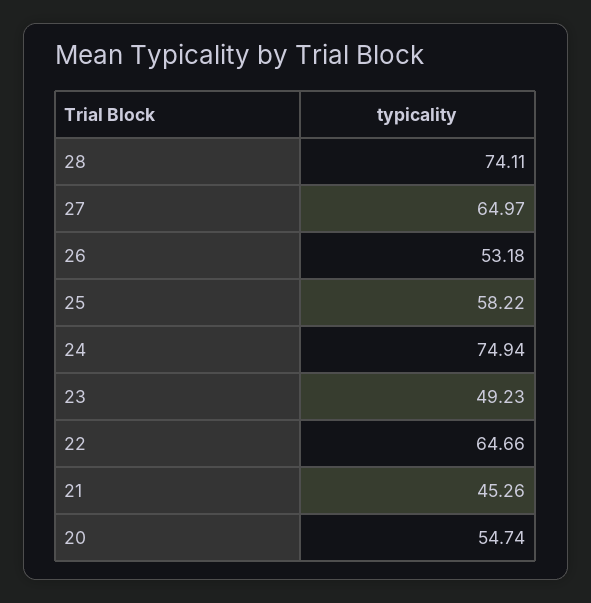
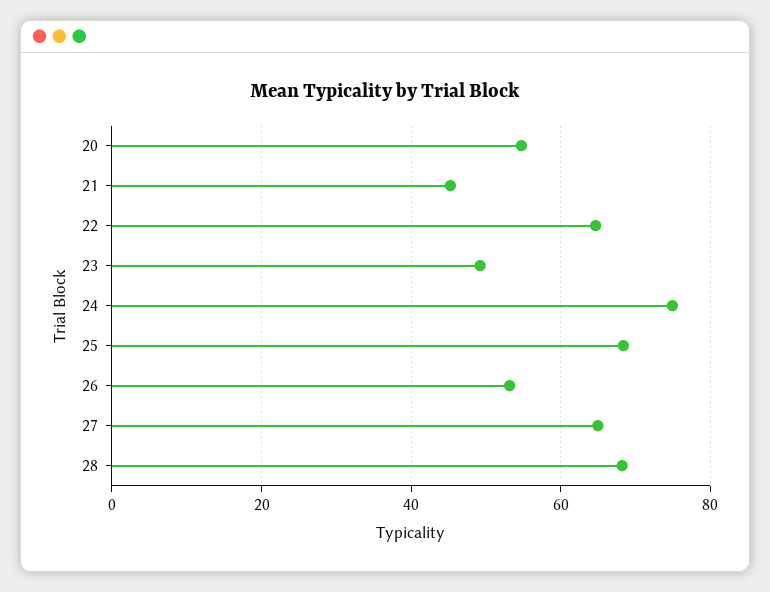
28: 74.11 -> 68
25: 58.22 -> 68

